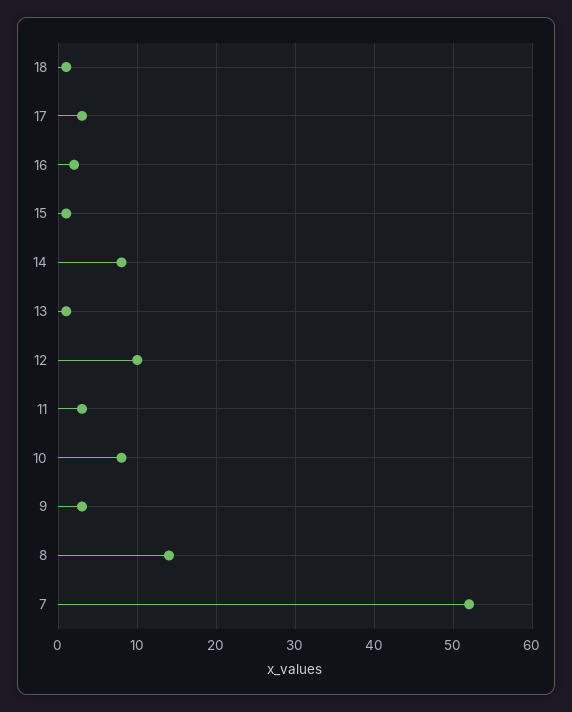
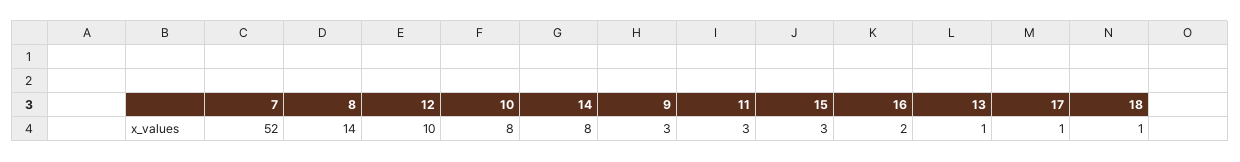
17: 3 -> 1
15: 1 -> 3

